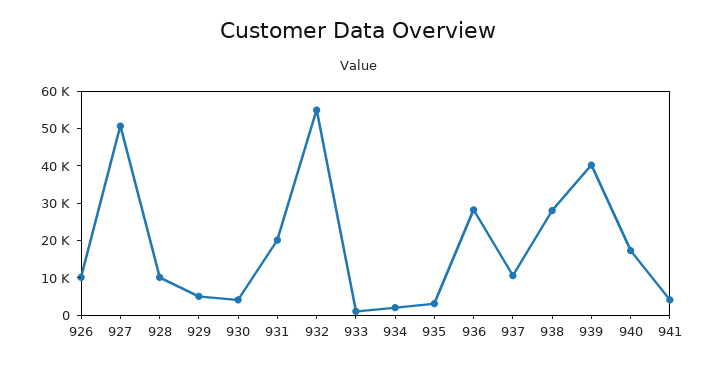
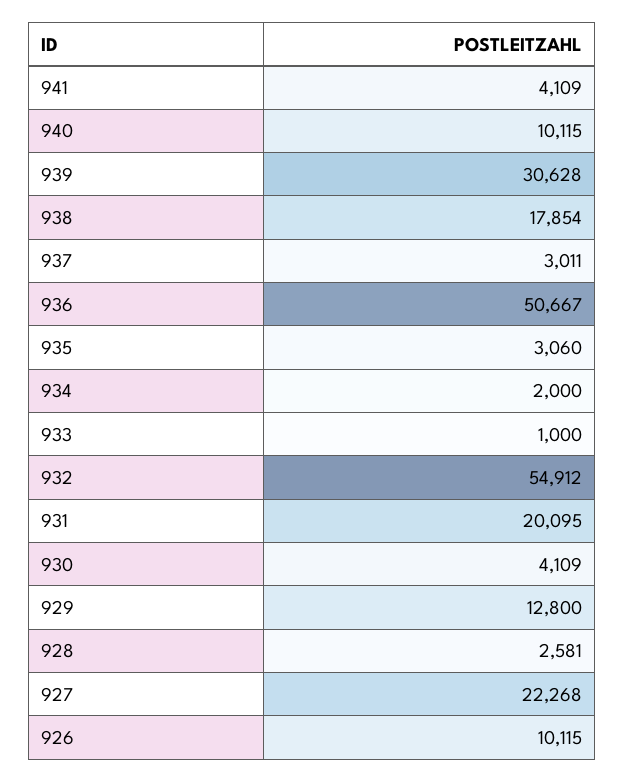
927: 50000 -> 22268
928: 10000 -> 2581
929: 5000 -> 12800
936: 27500 -> 50667
937: 10000 -> 3011
938: 27500 -> 17854
939: 40000 -> 30628
940: 17500 -> 10115

